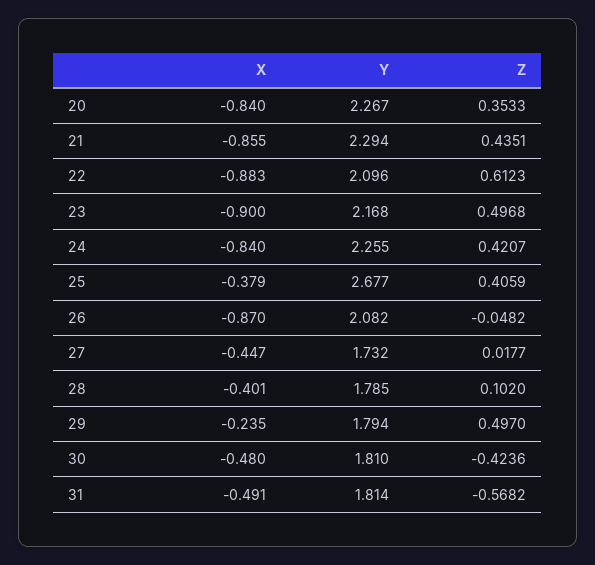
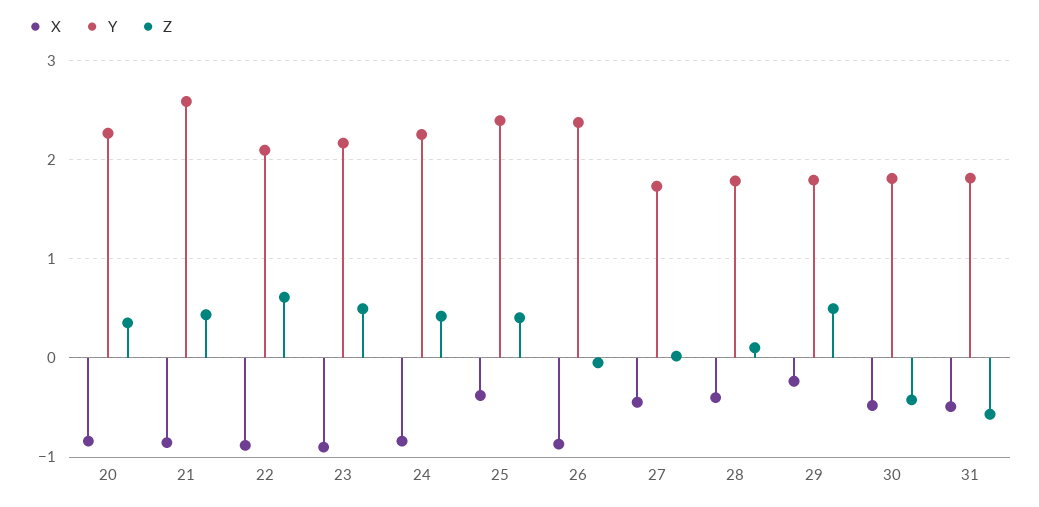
Y, 21: 2.294 -> 2.6
Y, 25: 2.677 -> 2.4
Y, 26: 2.082 -> 2.4

